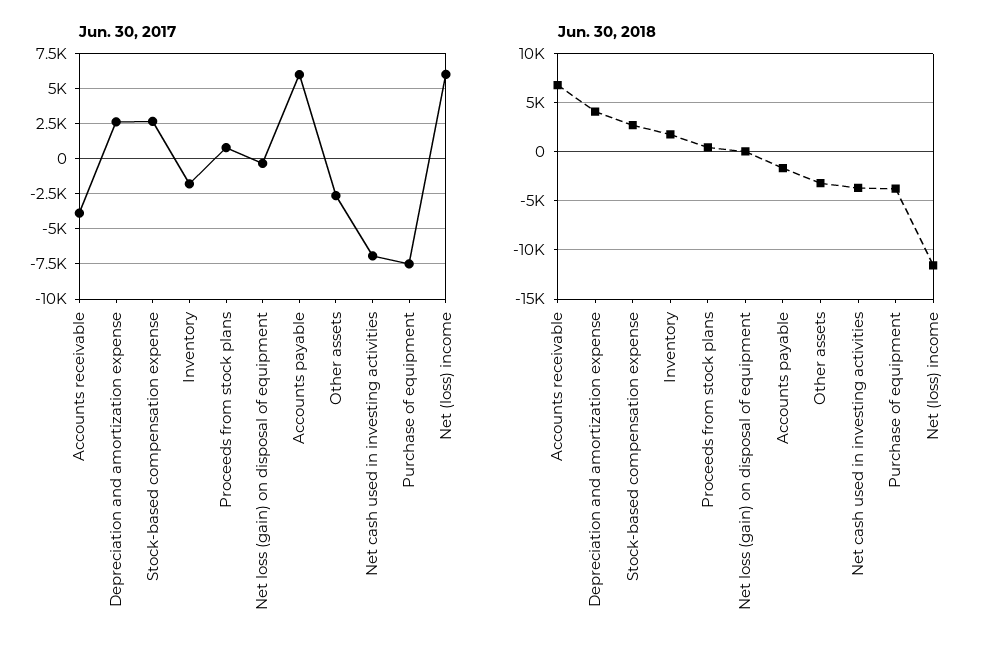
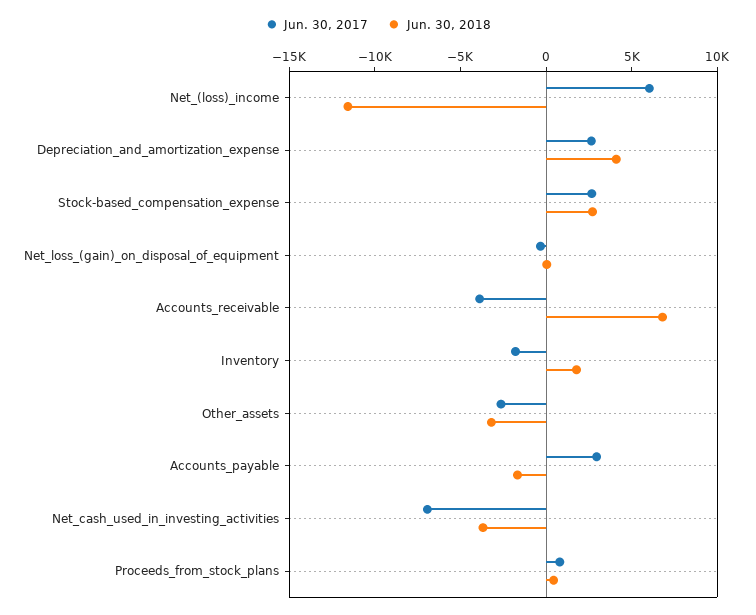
Jun. 30, 2017, Accounts payable: 6000 -> 3000
Jun. 30, 2017, Purchase of equipment: -7500 -> none
Jun. 30, 2018, Purchase of equipment: -4000 -> none

